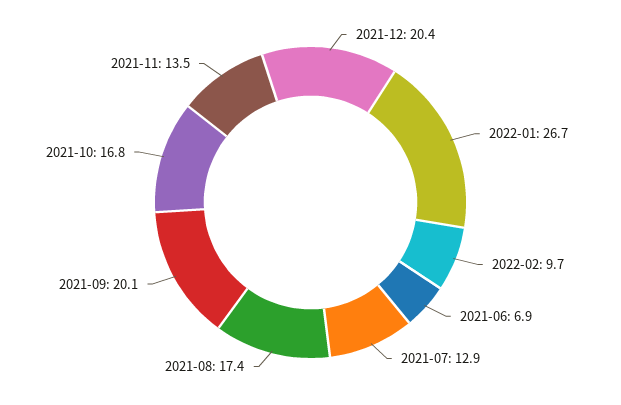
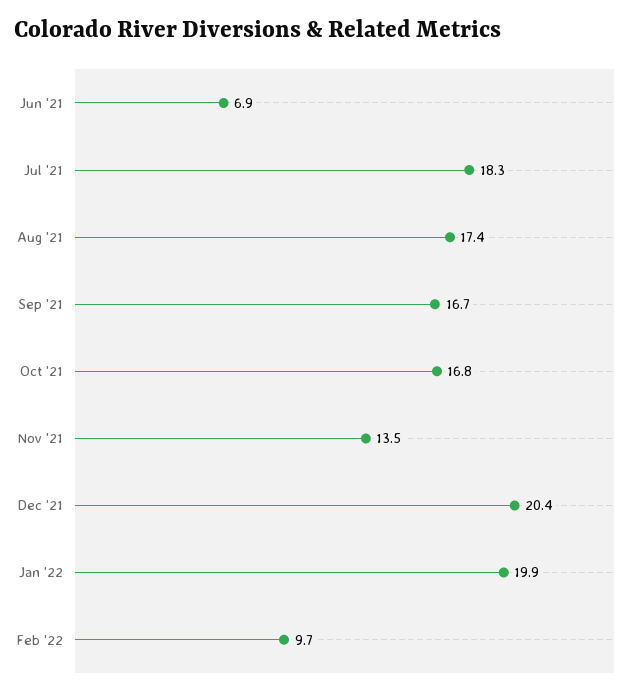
2022-01: 26.7 -> 19.9
2021-07: 12.9 -> 18.3
2021-09: 20.1 -> 16.7

